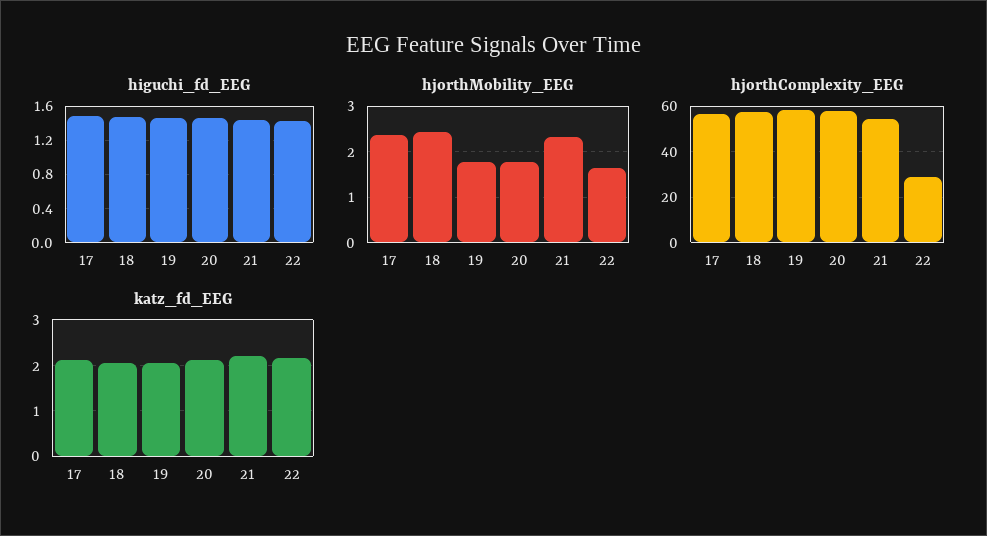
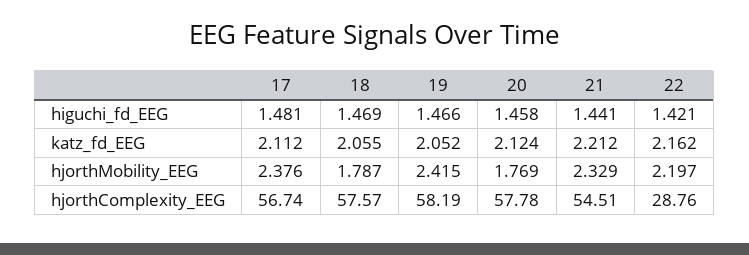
hjorthMobility_EEG, 18: 2.4 -> 1.787
hjorthMobility_EEG, 19: 1.8 -> 2.415
hjorthMobility_EEG, 22: 1.6 -> 2.197

